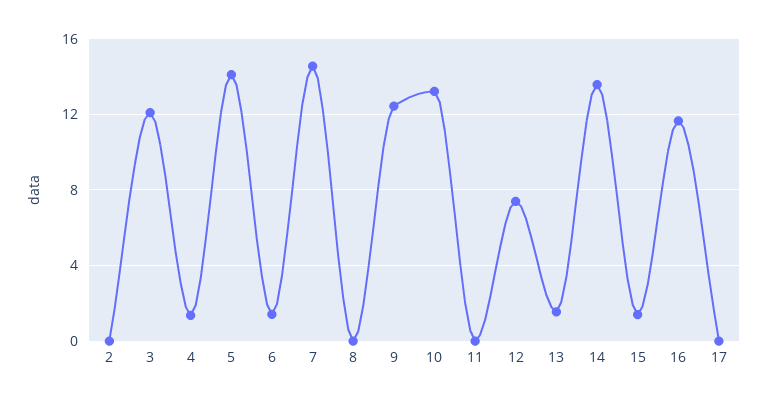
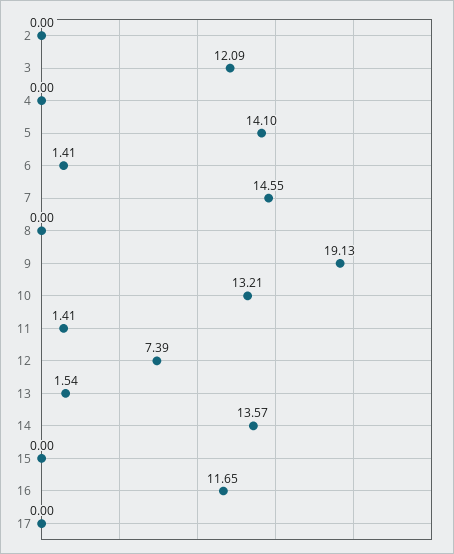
4: 1.5 -> 0
9: 12.5 -> 19.13
11: 0 -> 1.41
15: 1.5 -> 0

